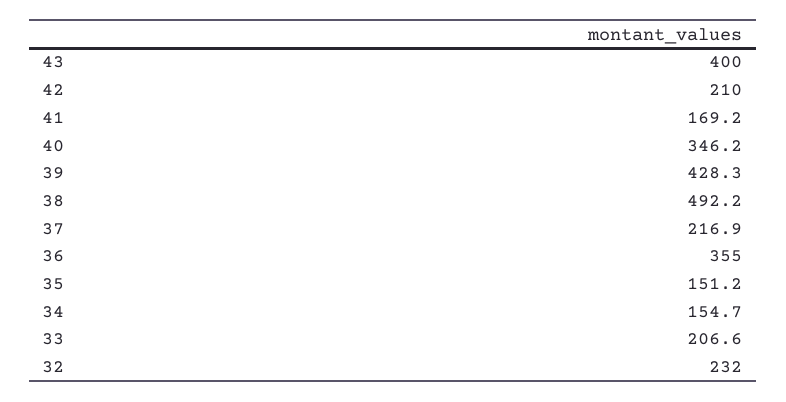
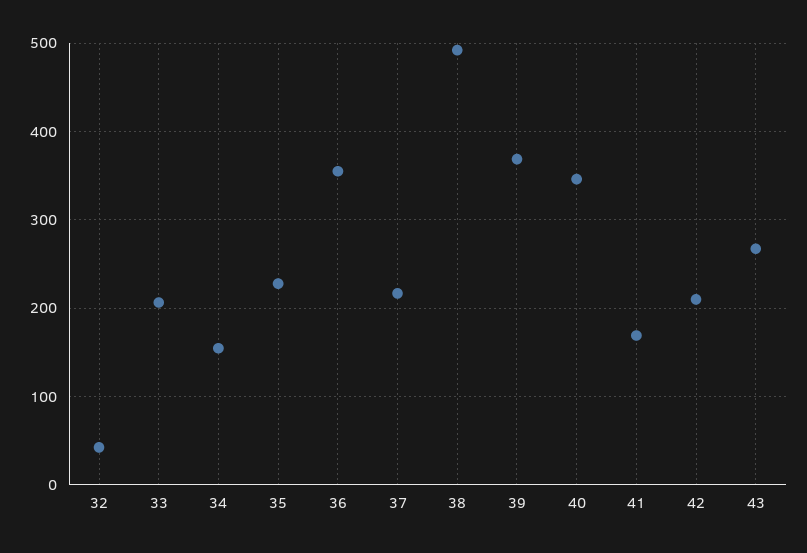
43: 400 -> 270
39: 428.3 -> 370
35: 151.2 -> 230
32: 232 -> 40

